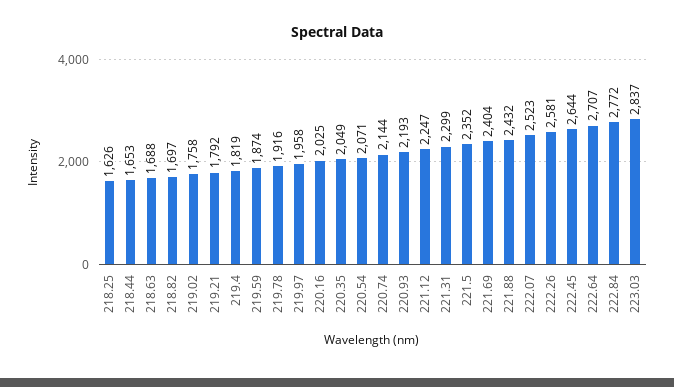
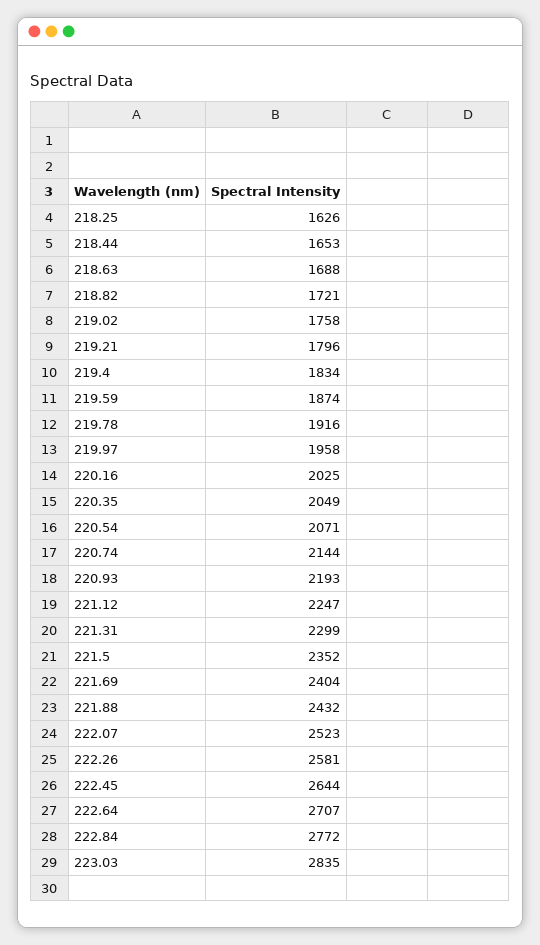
218.82: 1697 -> 1721
219.21: 1792 -> 1796
219.4: 1819 -> 1834
223.03: 2837 -> 2835

